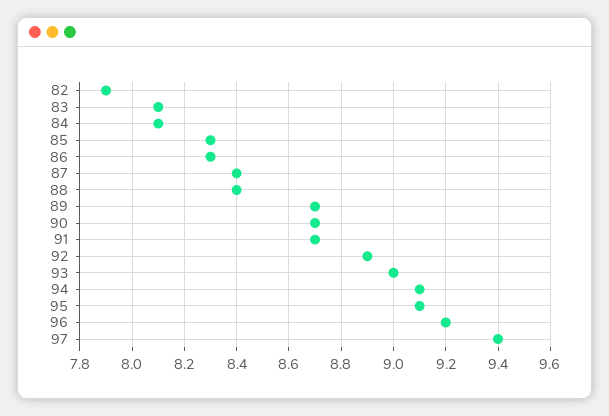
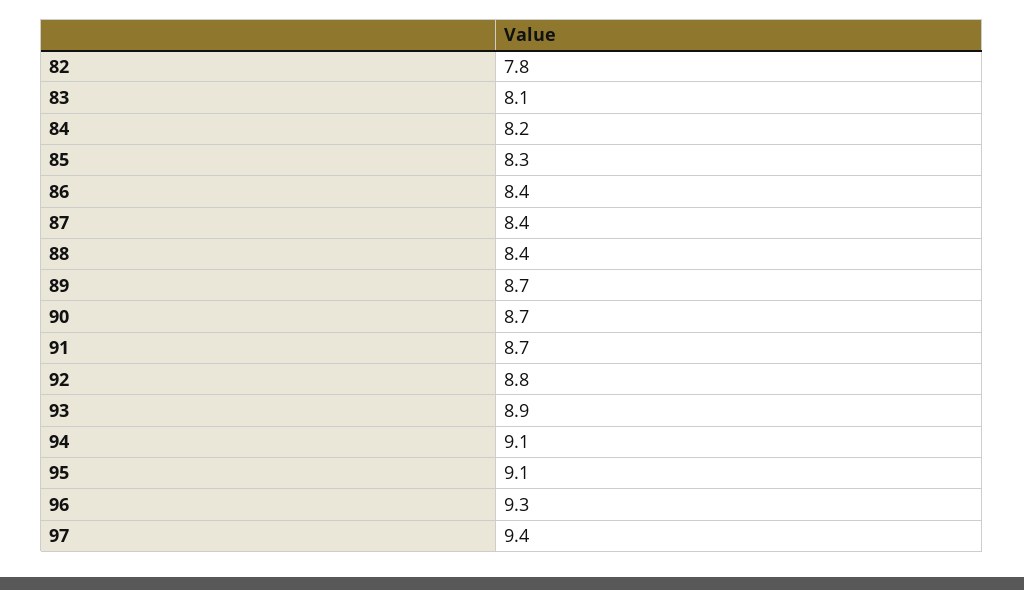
82: 7.9 -> 7.8
84: 8.1 -> 8.2
86: 8.3 -> 8.4
92: 8.9 -> 8.8
93: 9 -> 8.9
96: 9.2 -> 9.3

